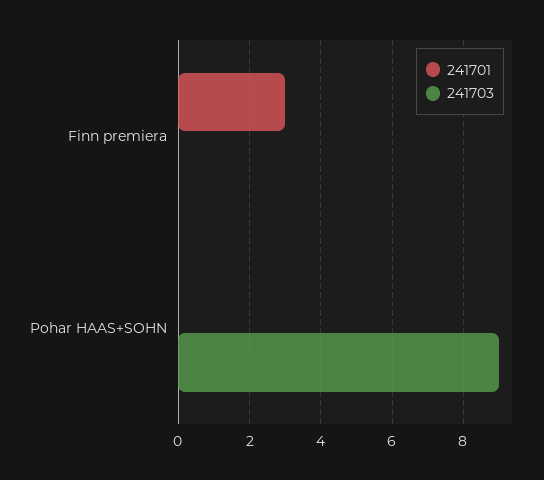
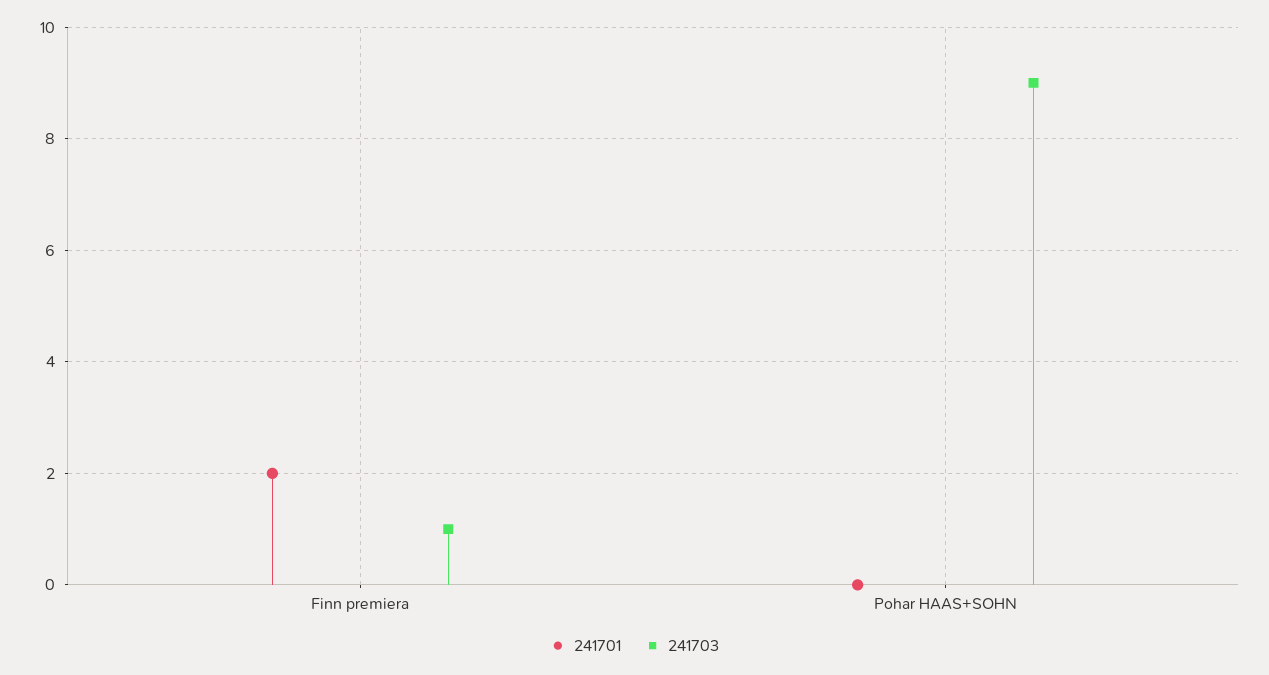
241701, Finn premiera: 3 -> 2
241703, Finn premiera: 0 -> 1

